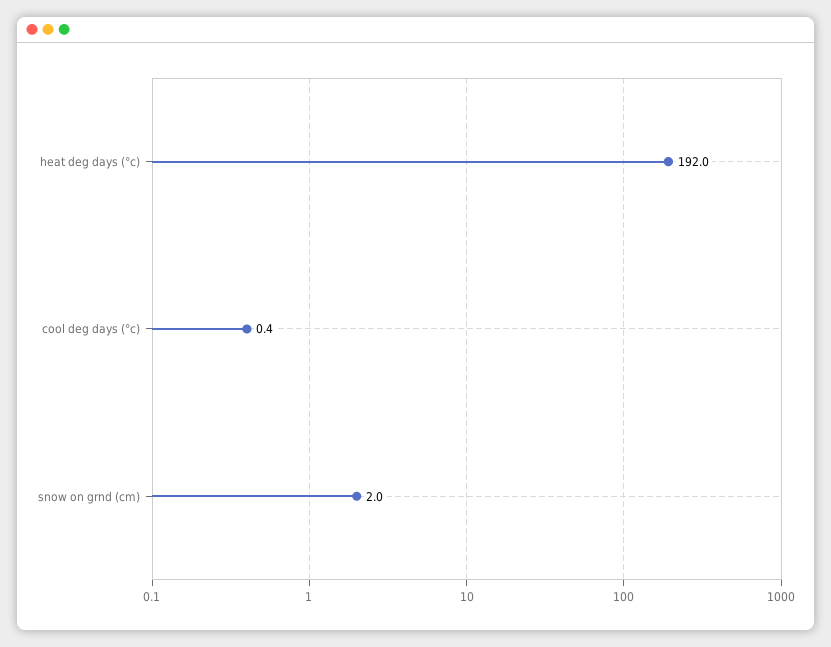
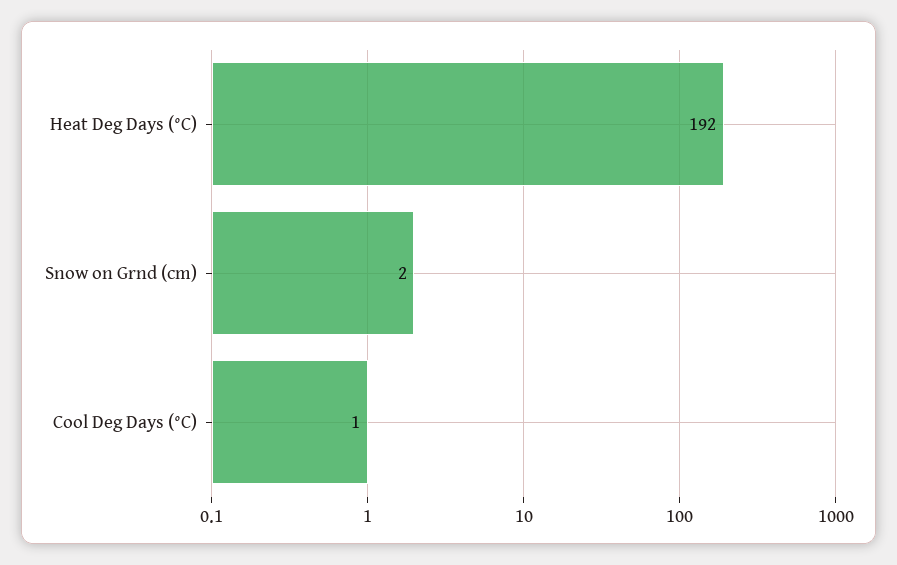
cool deg days (°c): 0.4 -> 1

